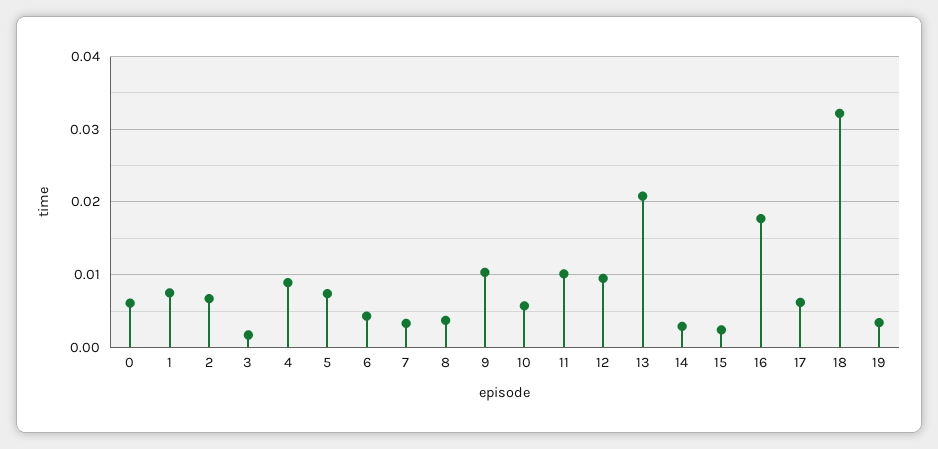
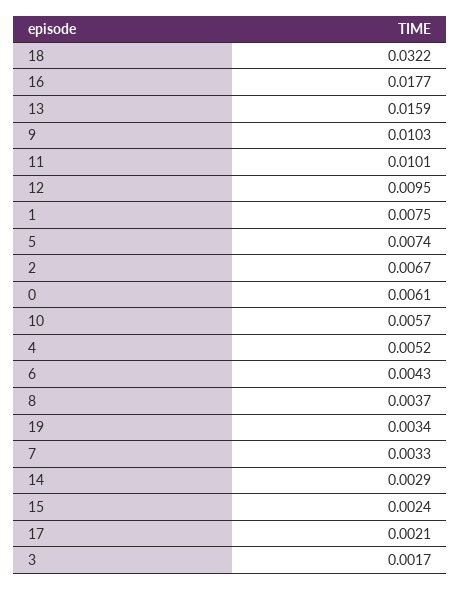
4: 0.009 -> 0.0052
13: 0.021 -> 0.0159
17: 0.006 -> 0.0021

